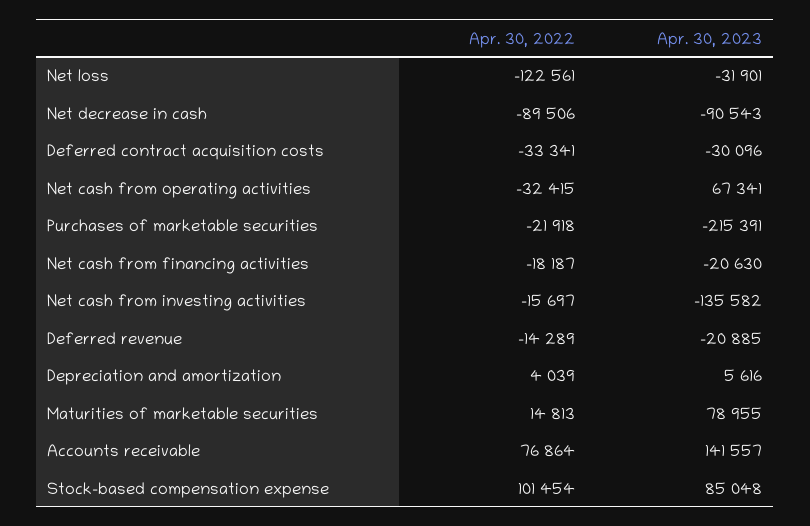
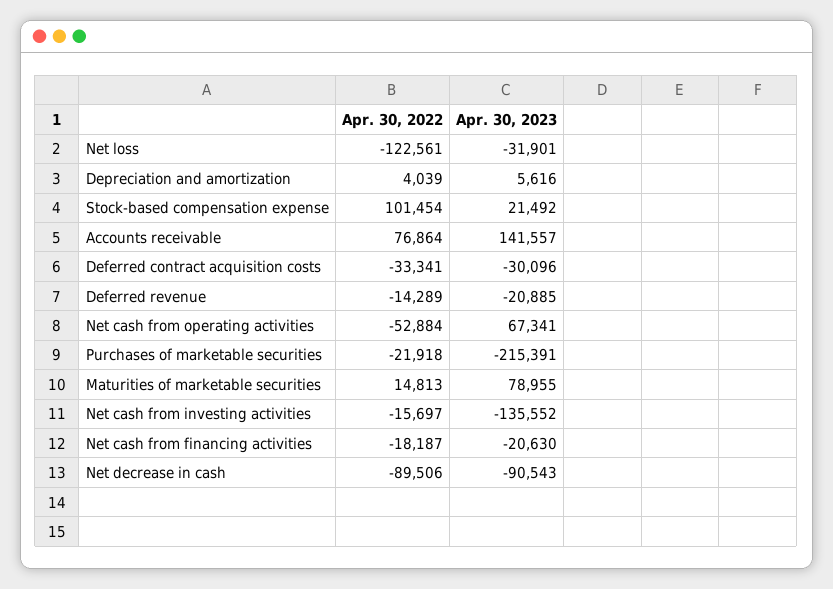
Apr. 30, 2022, Net cash from operating activities: -32415 -> -52884
Apr. 30, 2023, Net cash from investing activities: -135582 -> -135552
Apr. 30, 2023, Stock-based compensation expense: 85048 -> 21492

